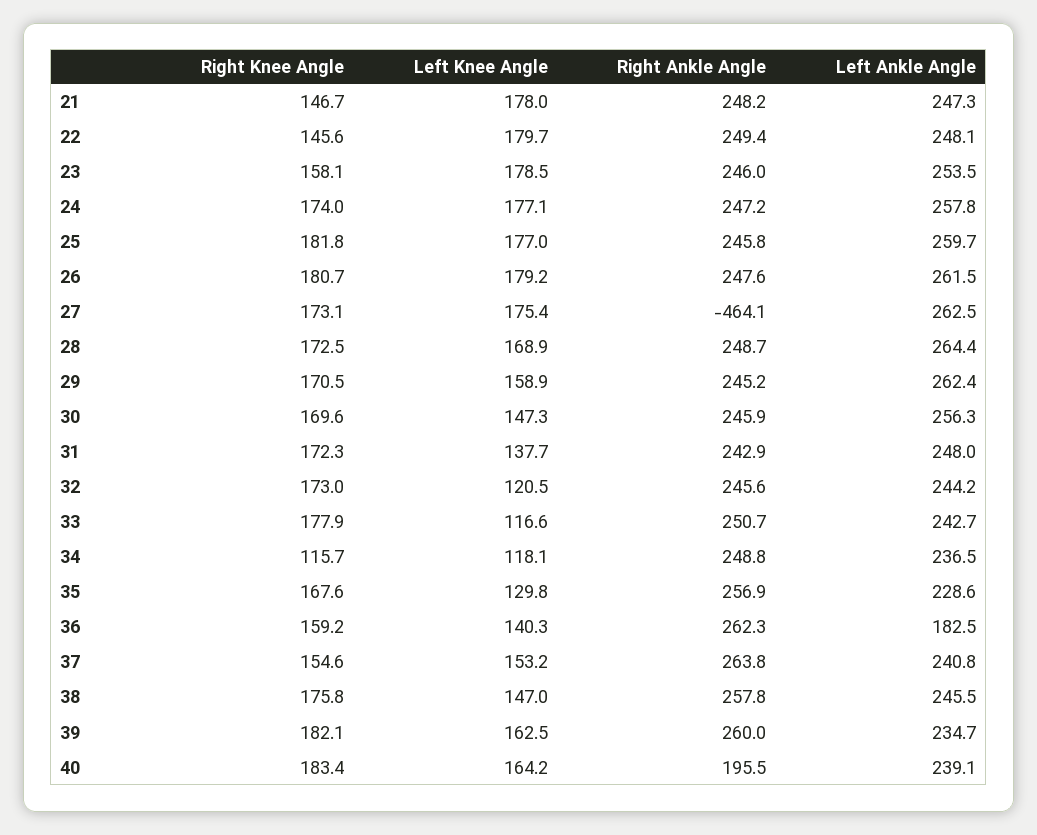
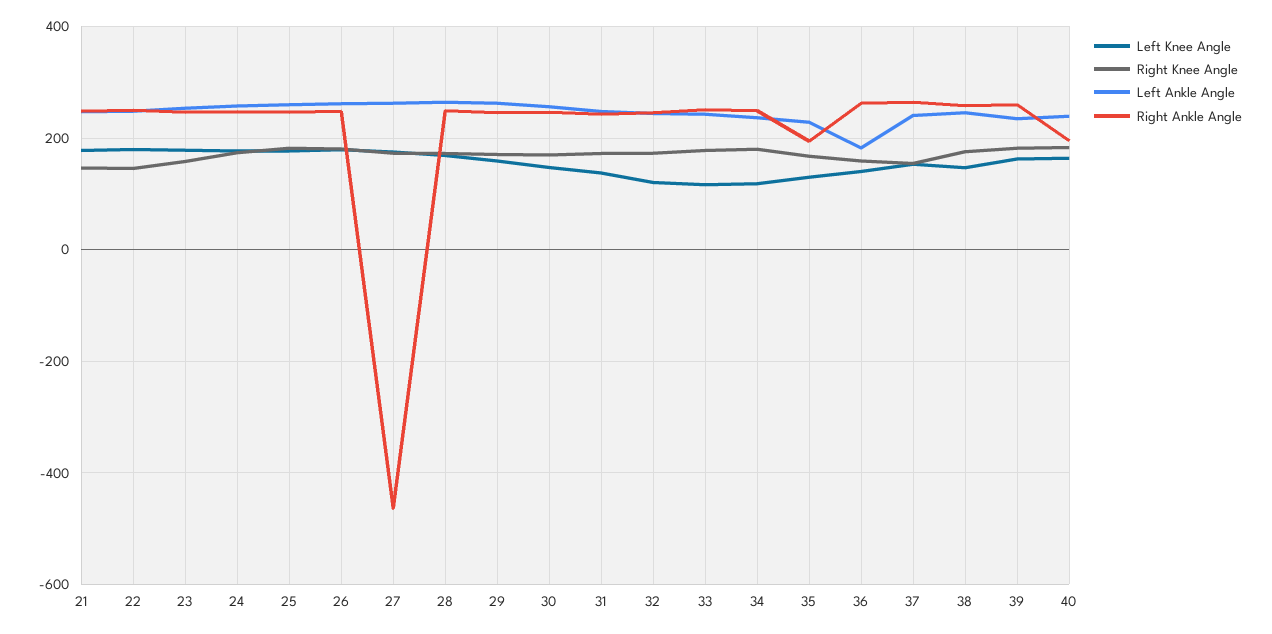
Right Knee Angle, 34: 115.7 -> 180
Right Ankle Angle, 35: 256.9 -> 200

